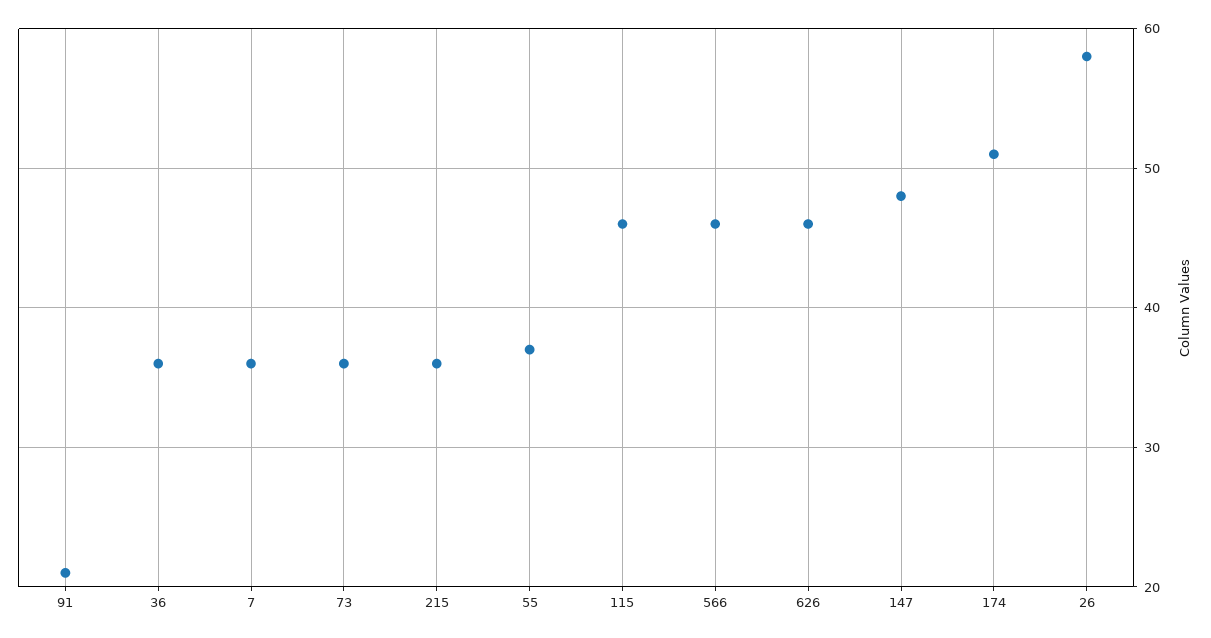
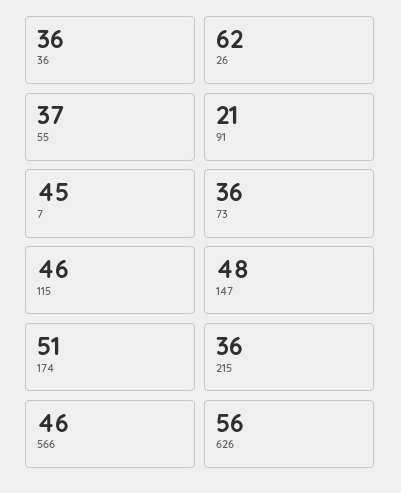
7: 36 -> 45
626: 46 -> 56
26: 58 -> 62

